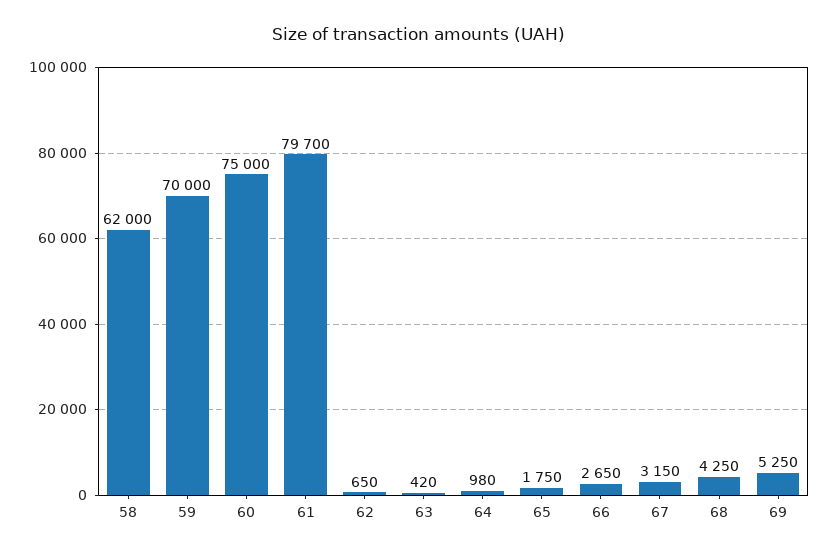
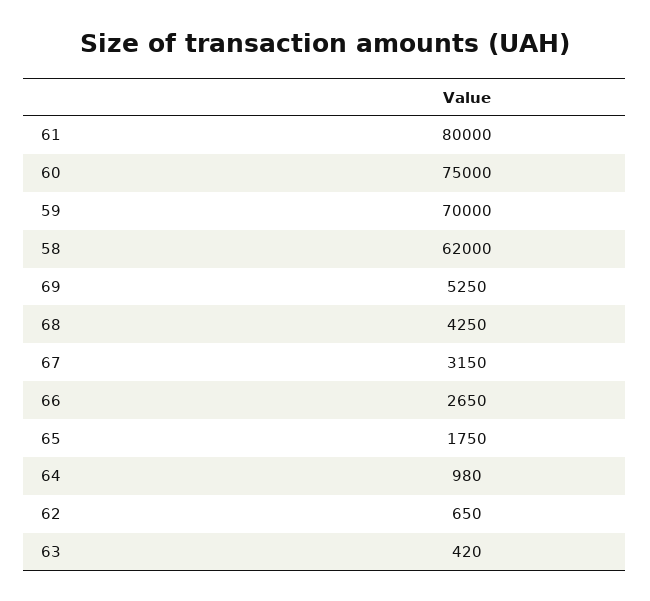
61: 79700 -> 80000

